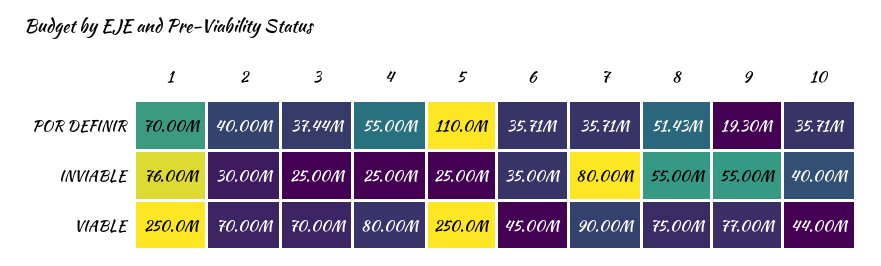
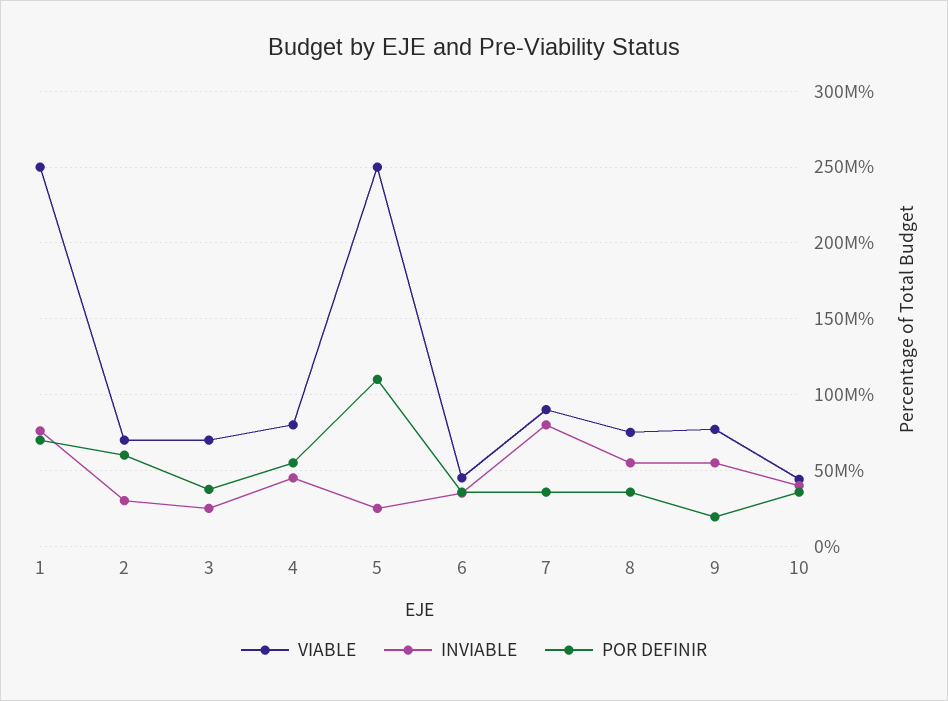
POR DEFINIR, 2: 40000000 -> 60000000
POR DEFINIR, 8: 51430000 -> 35000000
INVIABLE, 4: 25000000 -> 45000000

